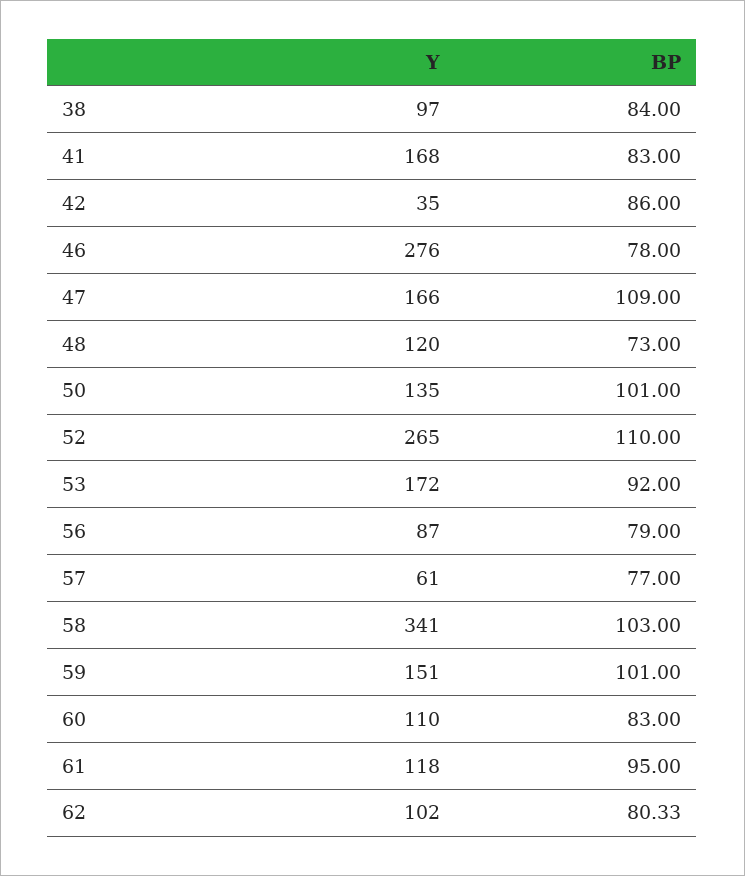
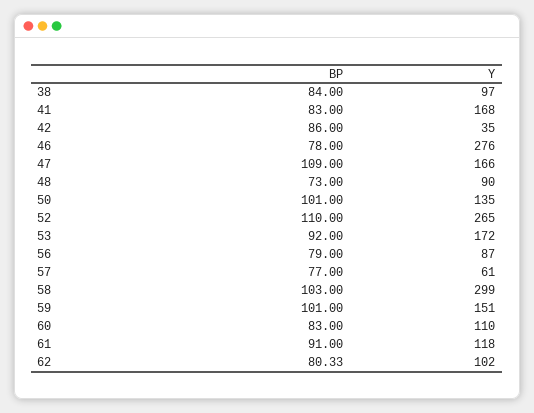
Y, 48: 120 -> 90
Y, 58: 341 -> 299
BP, 61: 95 -> 91

